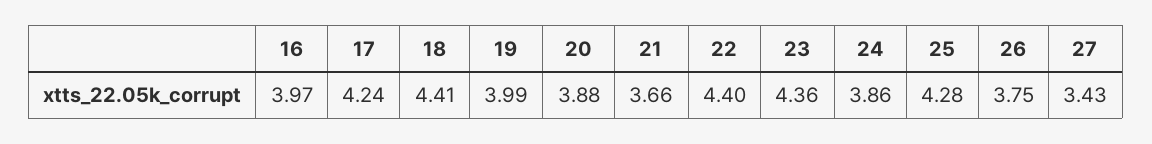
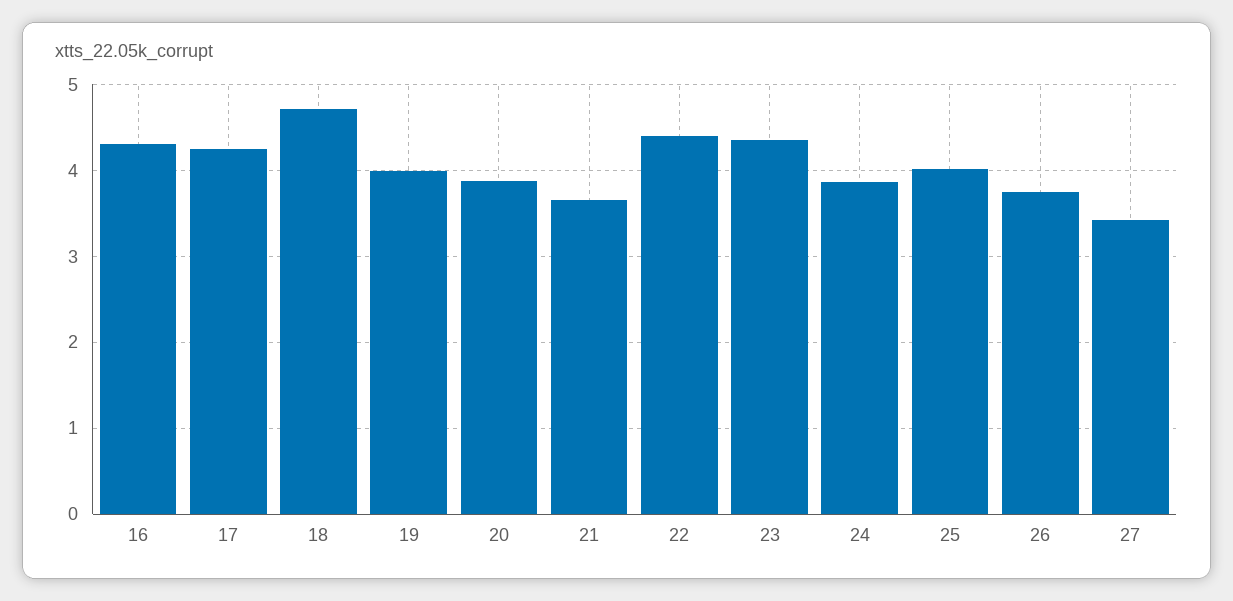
16: 3.97 -> 4.3
18: 4.41 -> 4.7
25: 4.28 -> 4

